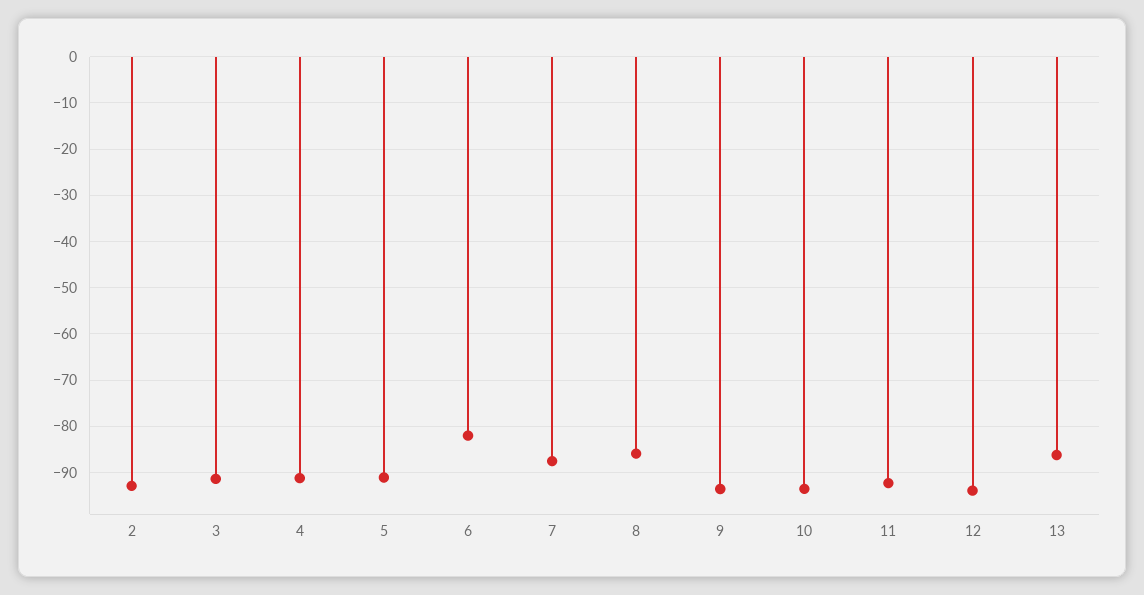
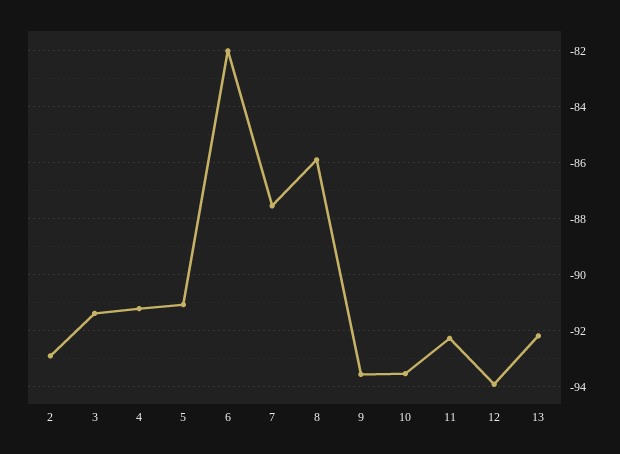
13: -86 -> -92.25

